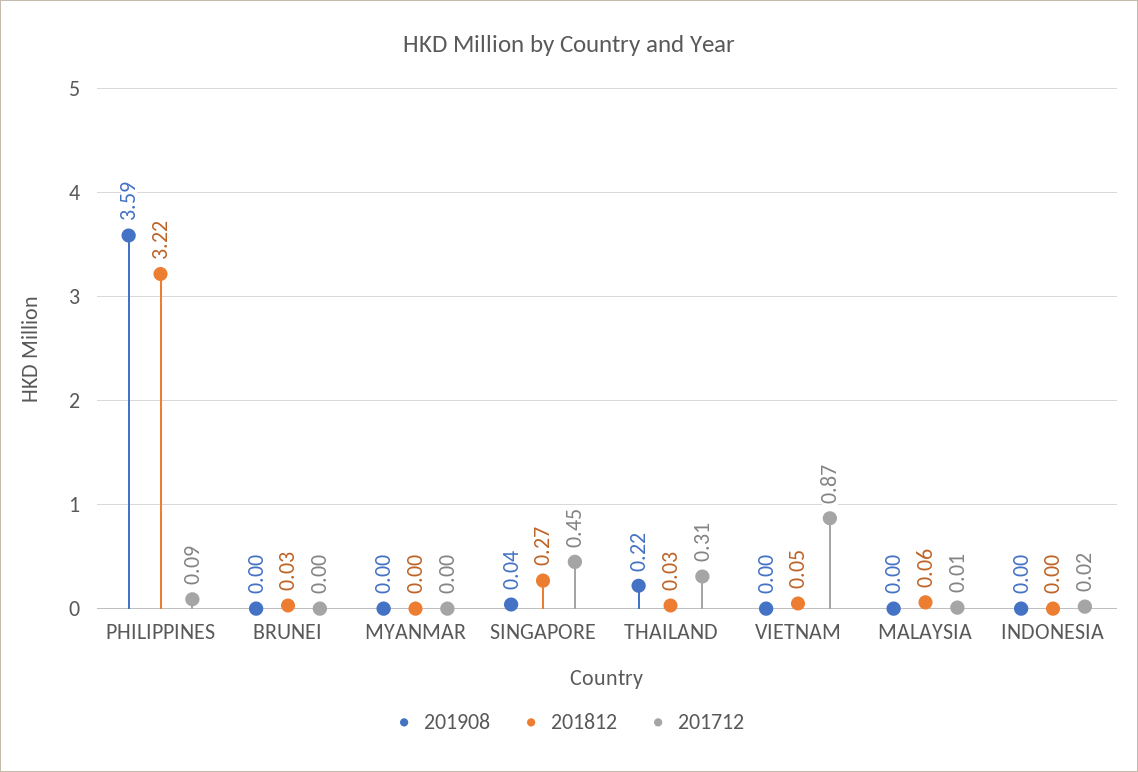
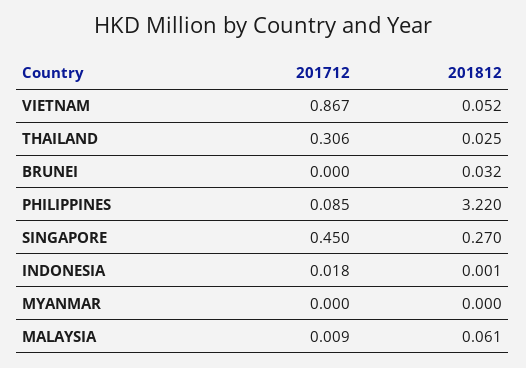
201908, PHILIPPINES: 3.59 -> none
201908, BRUNEI: 0 -> none
201908, MYANMAR: 0 -> none
201908, SINGAPORE: 0.04 -> none
201908, THAILAND: 0.22 -> none
201908, VIETNAM: 0 -> none
201908, MALAYSIA: 0 -> none
201908, INDONESIA: 0 -> none

